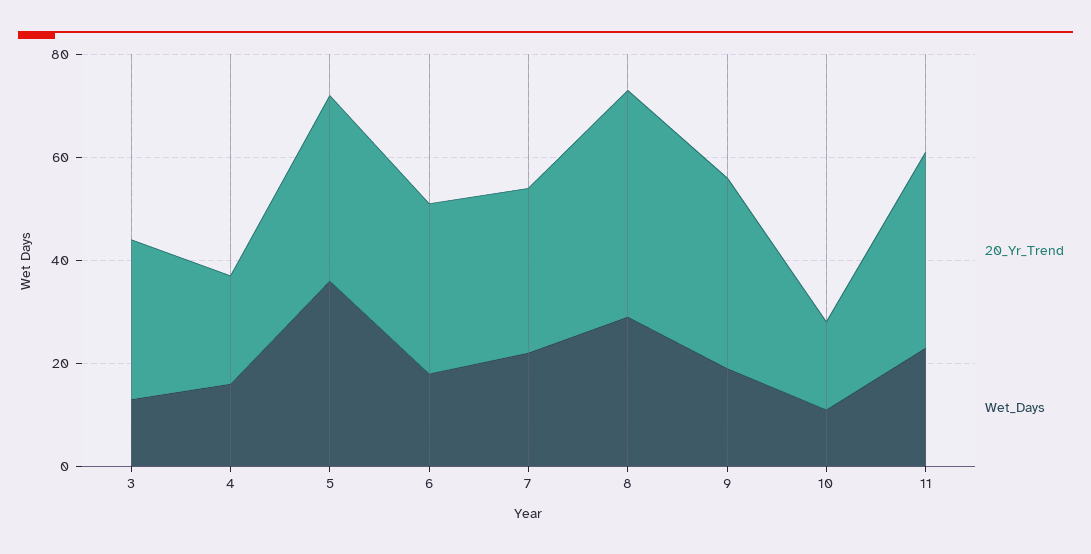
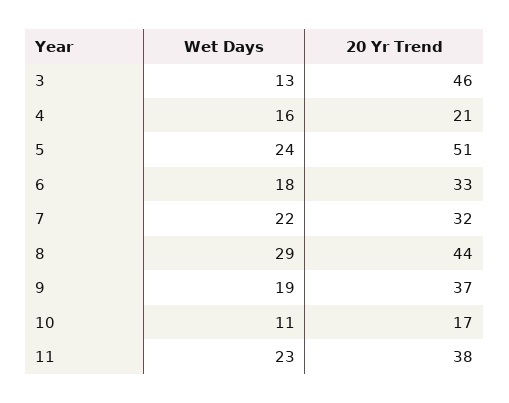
20_Yr_Trend, 3: 30 -> 46
20_Yr_Trend, 5: 35 -> 51
Wet_Days, 5: 35 -> 24

